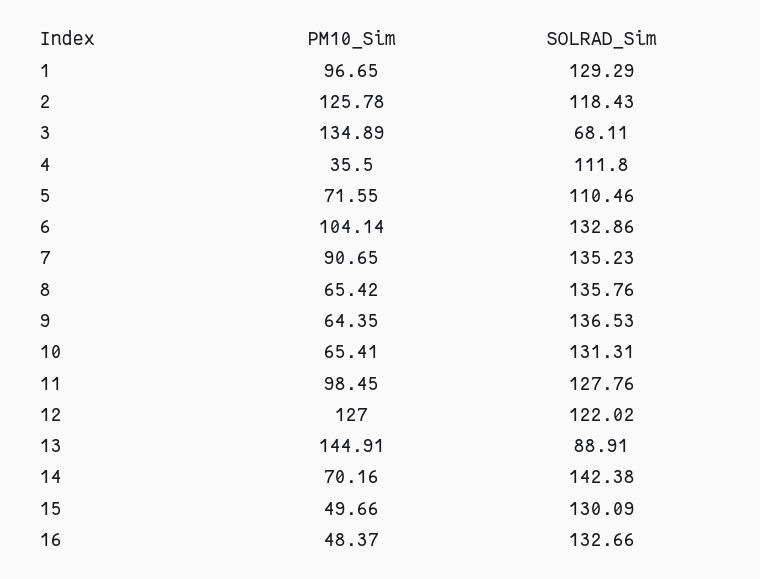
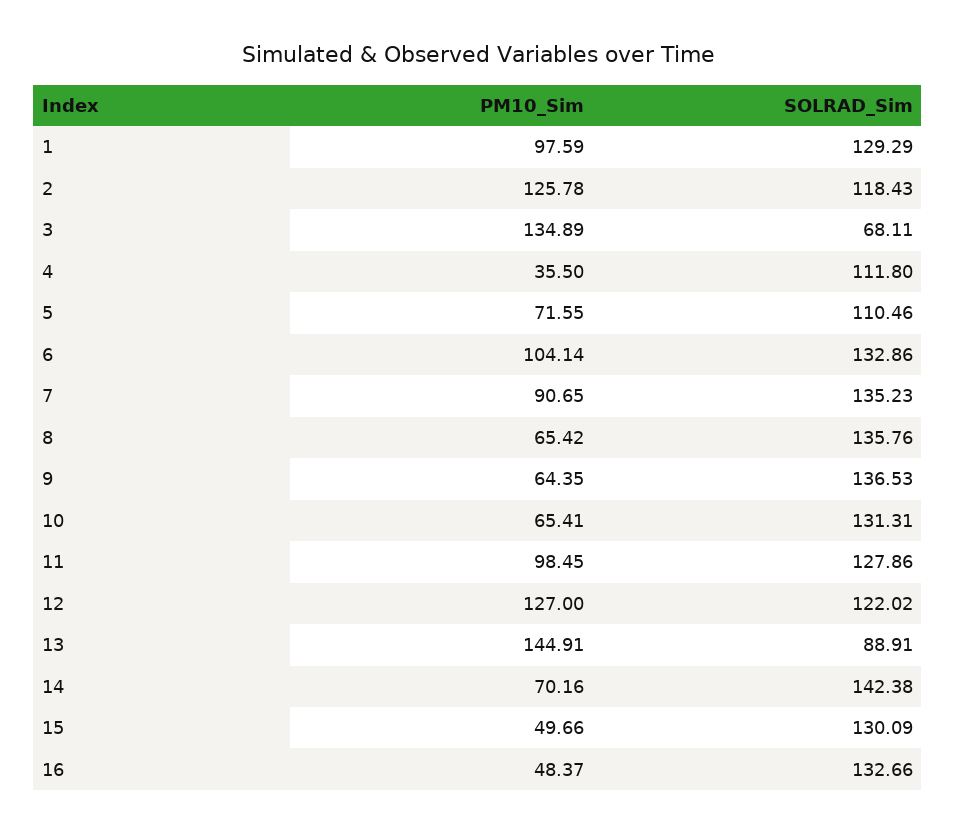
PM10_Sim, 1: 96.65 -> 97.59
SOLRAD_Sim, 11: 127.76 -> 127.86

